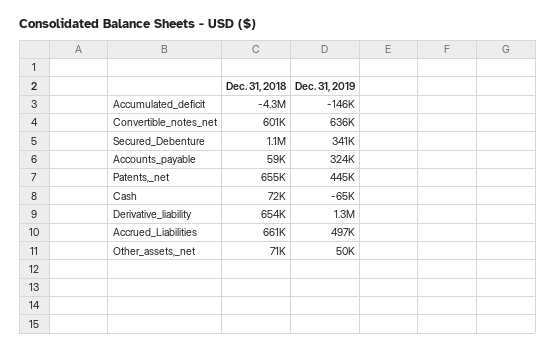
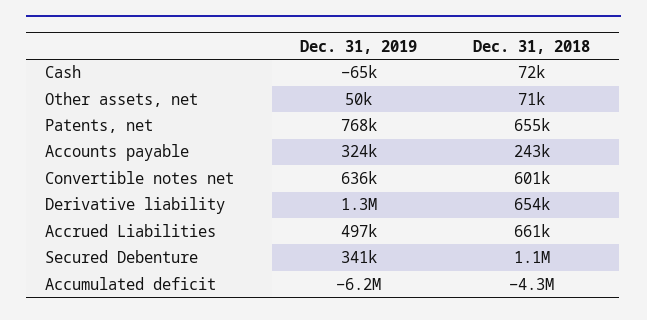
Dec. 31, 2019, Accumulated_deficit: -146000 -> -6200000
Dec. 31, 2018, Accounts_payable: 59000 -> 243000
Dec. 31, 2019, Patents,_net: 445000 -> 768000

